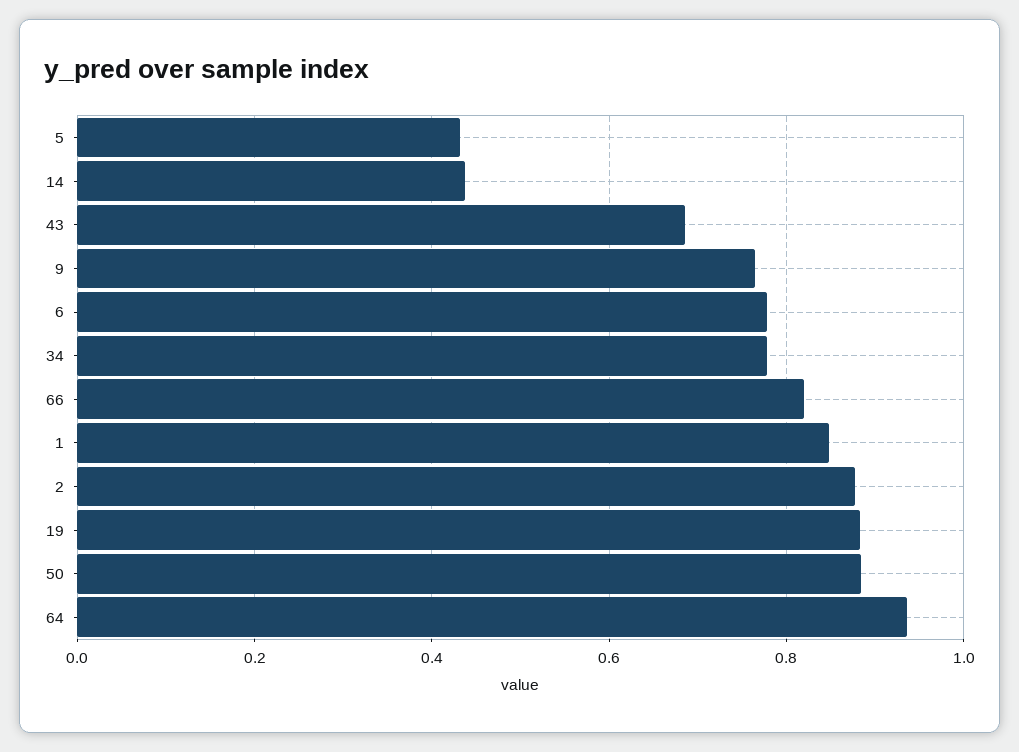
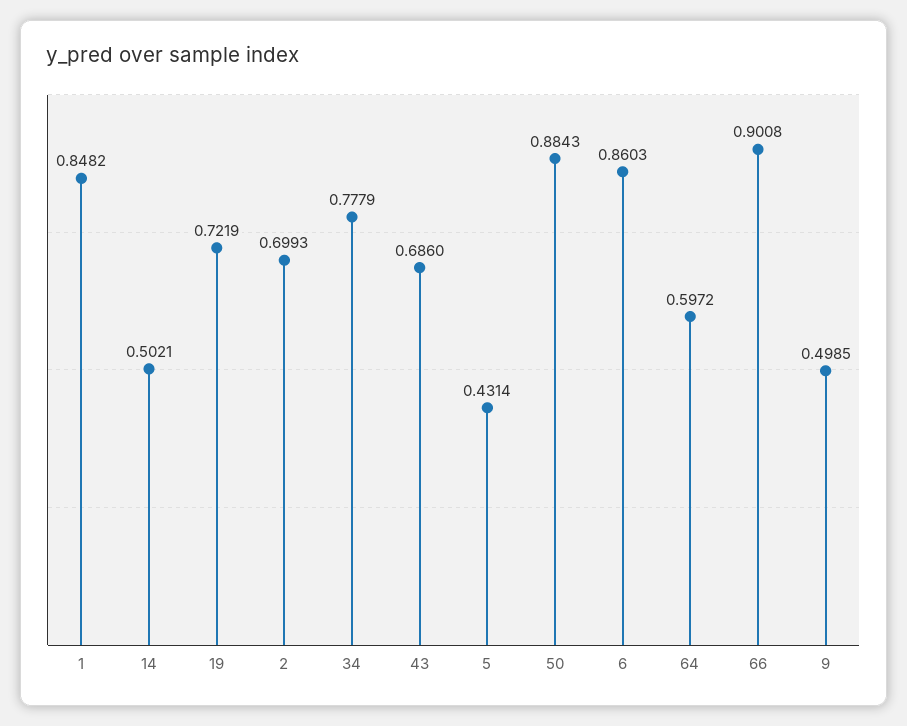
14: 0.44 -> 0.5021
9: 0.76 -> 0.4985
6: 0.78 -> 0.8603
66: 0.82 -> 0.9008
2: 0.88 -> 0.6993
19: 0.88 -> 0.7219
64: 0.94 -> 0.5972

